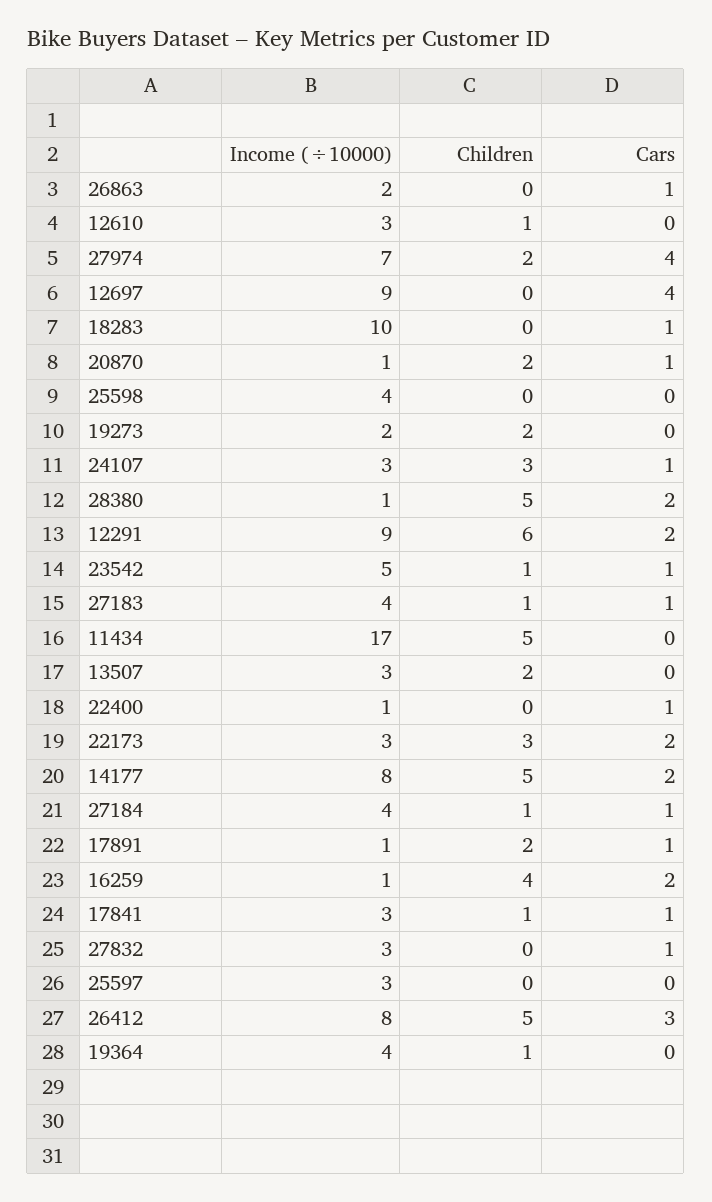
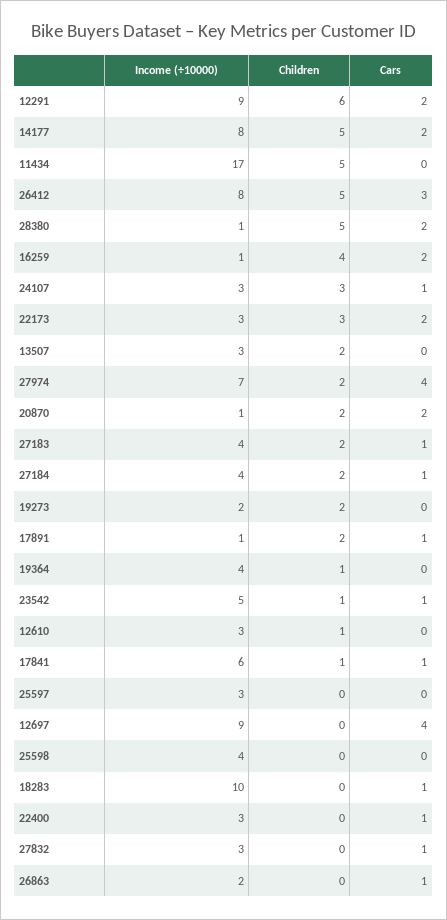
Cars, 20870: 1 -> 2
Children, 27183: 1 -> 2
Income (÷10000), 22400: 1 -> 3
Children, 27184: 1 -> 2
Income (÷10000), 17841: 3 -> 6

